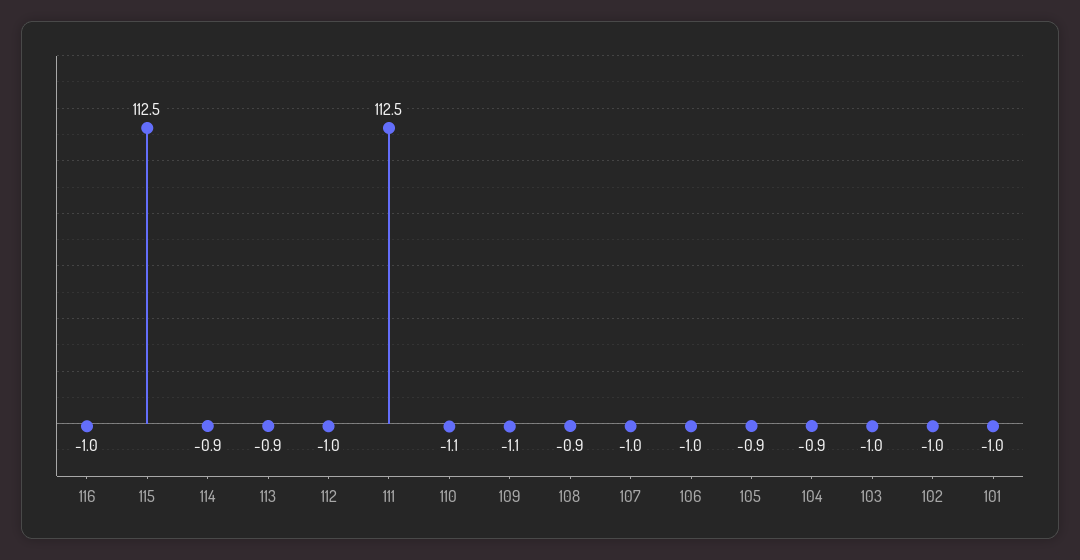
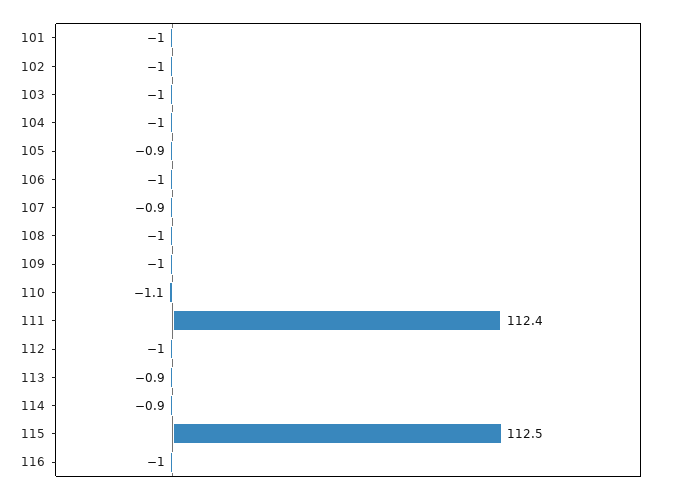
111: 112.5 -> 112.4
109: -1.1 -> -1
108: -0.9 -> -1
107: -1 -> -0.9
104: -0.9 -> -1

